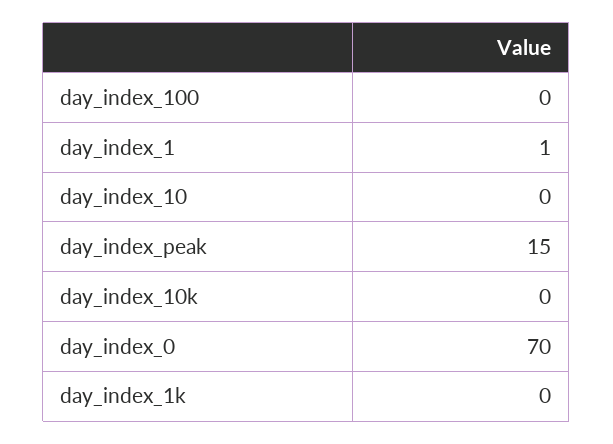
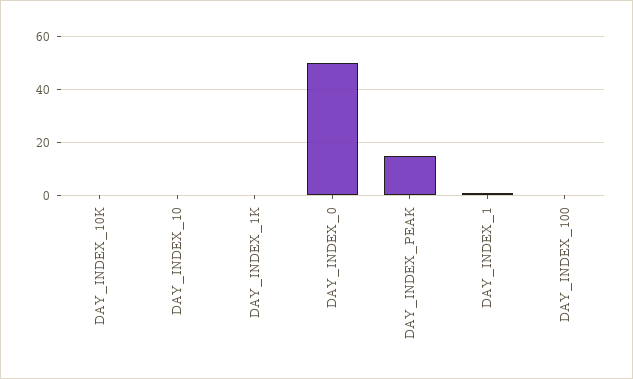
day_index_0: 70 -> 50

